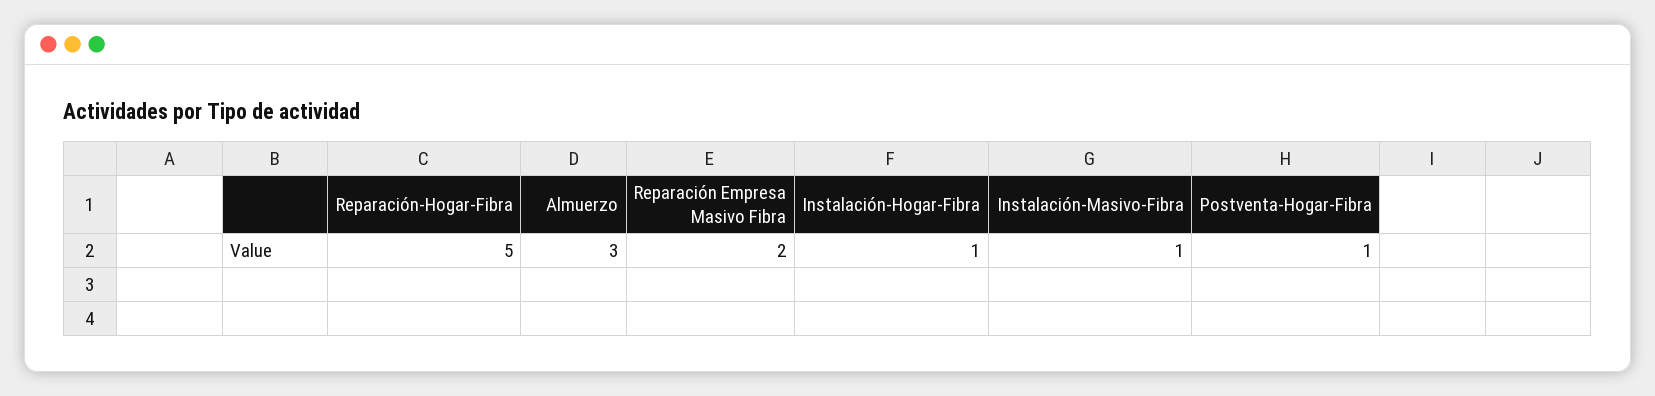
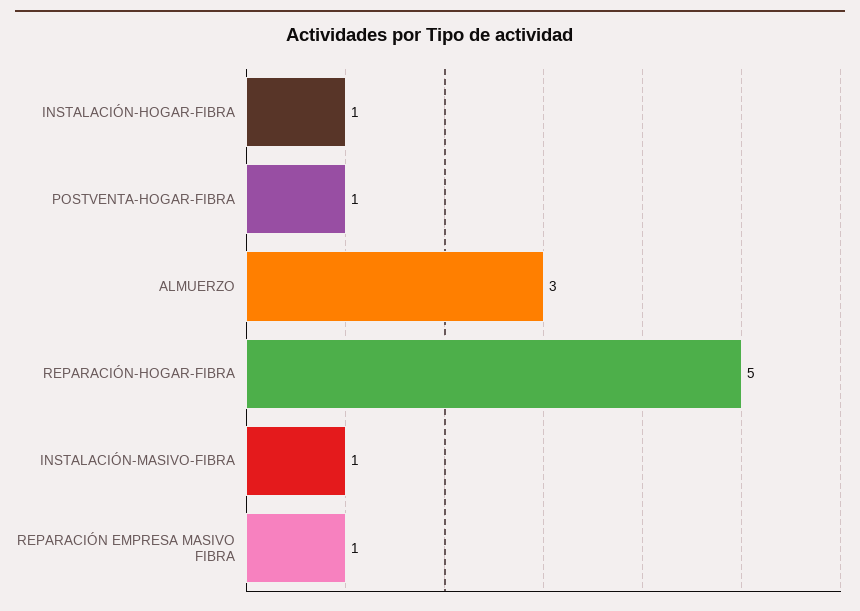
Reparación Empresa Masivo Fibra: 2 -> 1

